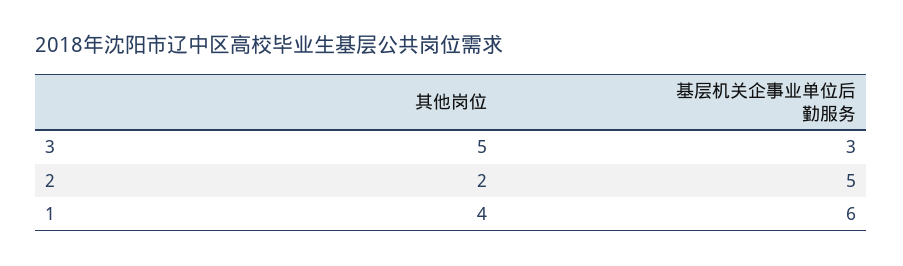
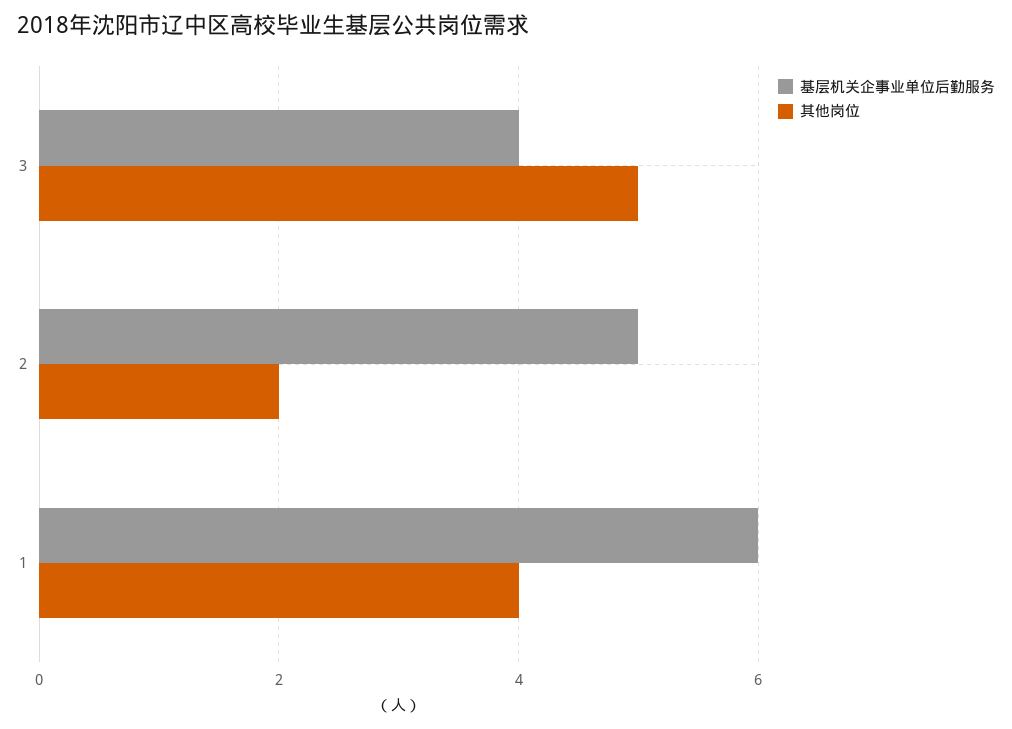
基层机关企事业单位后勤服务, 3: 3 -> 4

